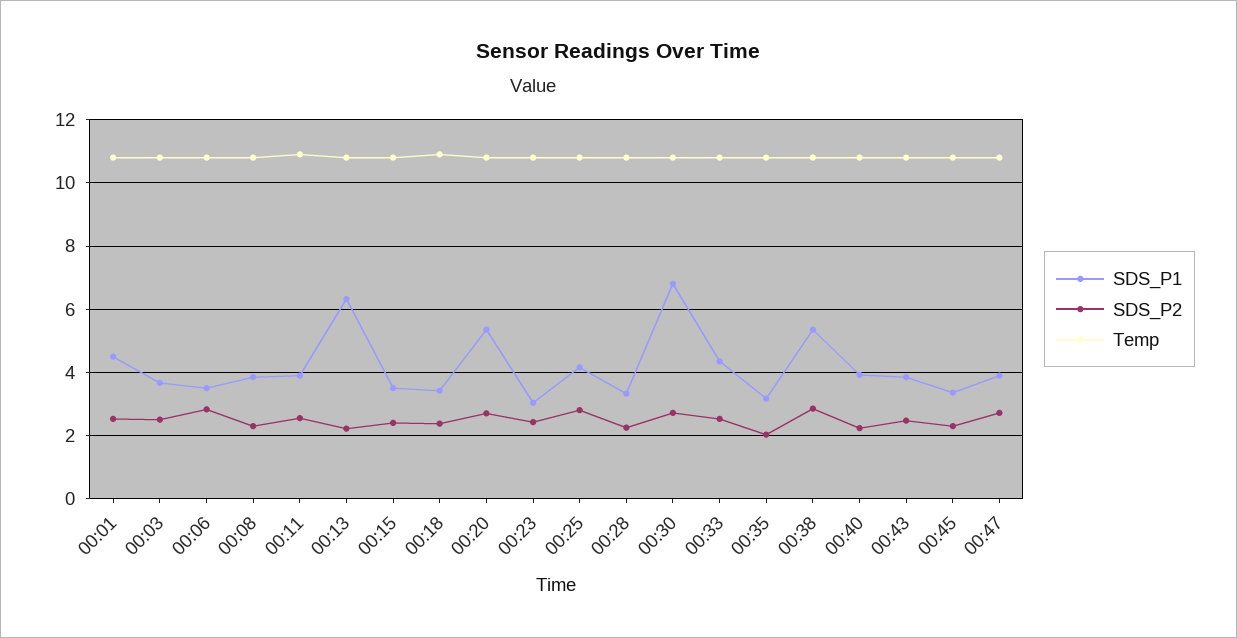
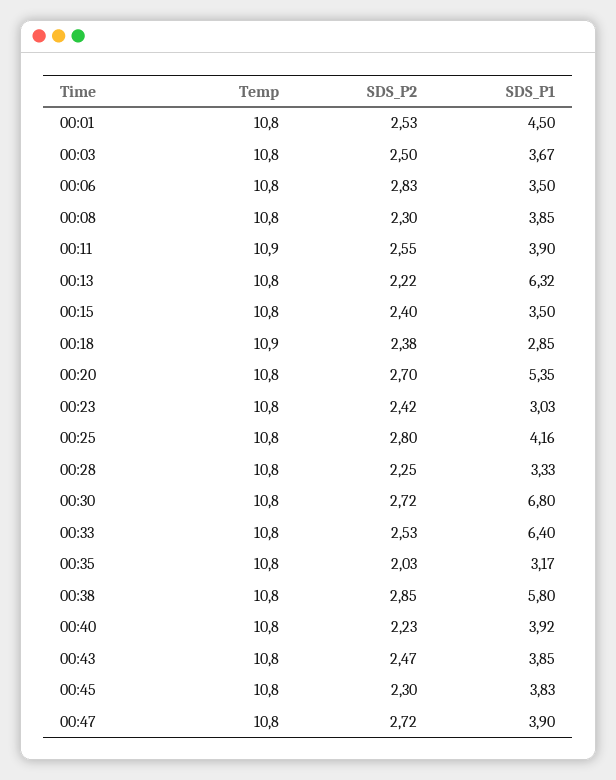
SDS_P1, 00:18: 3.4 -> 2.85
SDS_P1, 00:33: 4.4 -> 6.4
SDS_P1, 00:38: 5.4 -> 5.8
SDS_P1, 00:45: 3.4 -> 3.83

